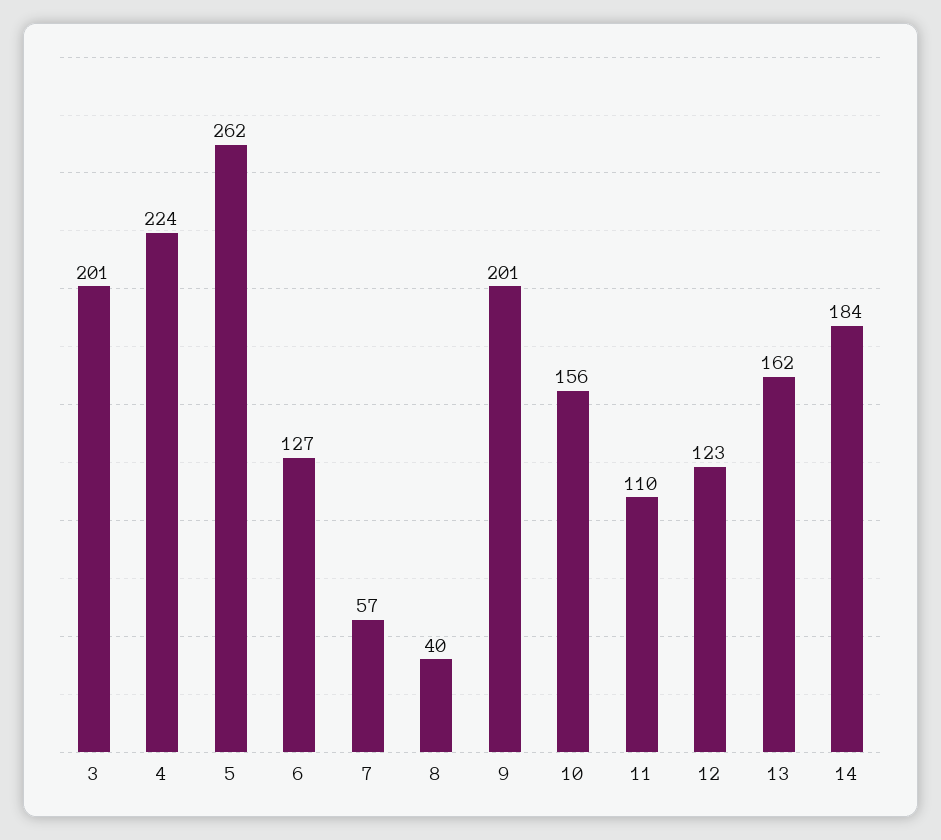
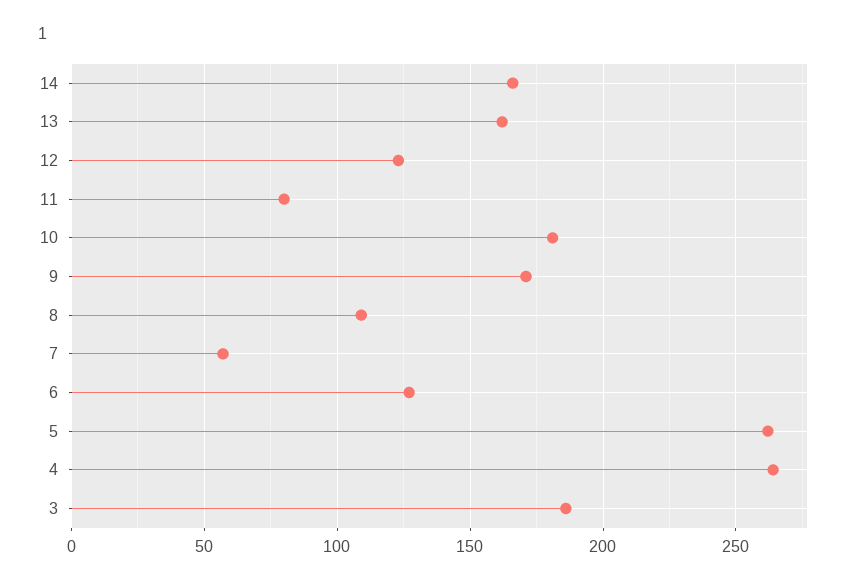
3: 201 -> 185
4: 224 -> 265
8: 40 -> 110
9: 201 -> 170
10: 156 -> 180
11: 110 -> 80
14: 184 -> 165

